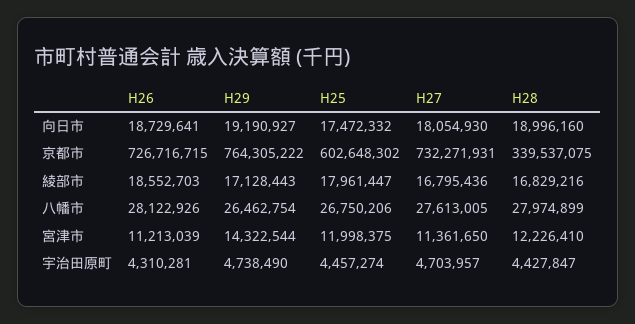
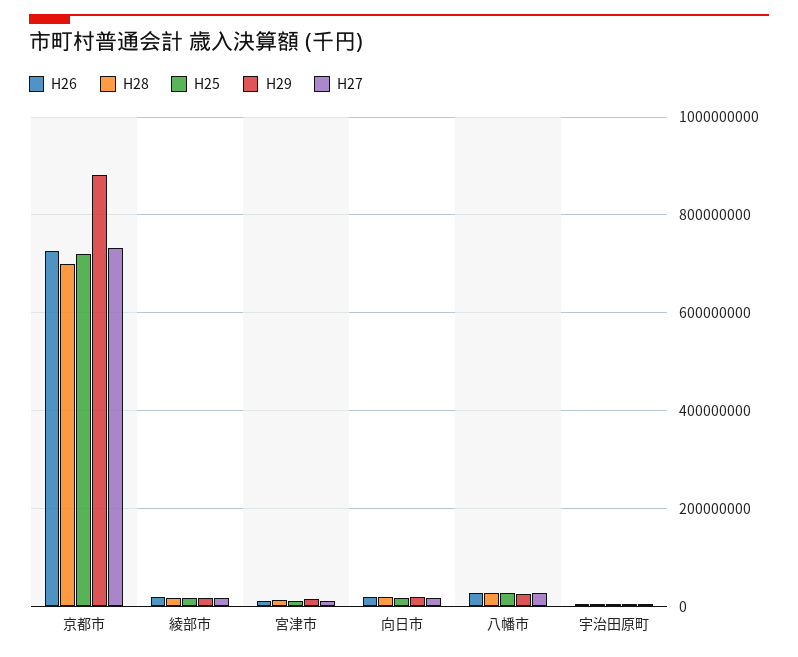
H29, 京都市: 764305222 -> 880000000
H25, 京都市: 602648302 -> 720000000
H28, 京都市: 339537075 -> 700000000

